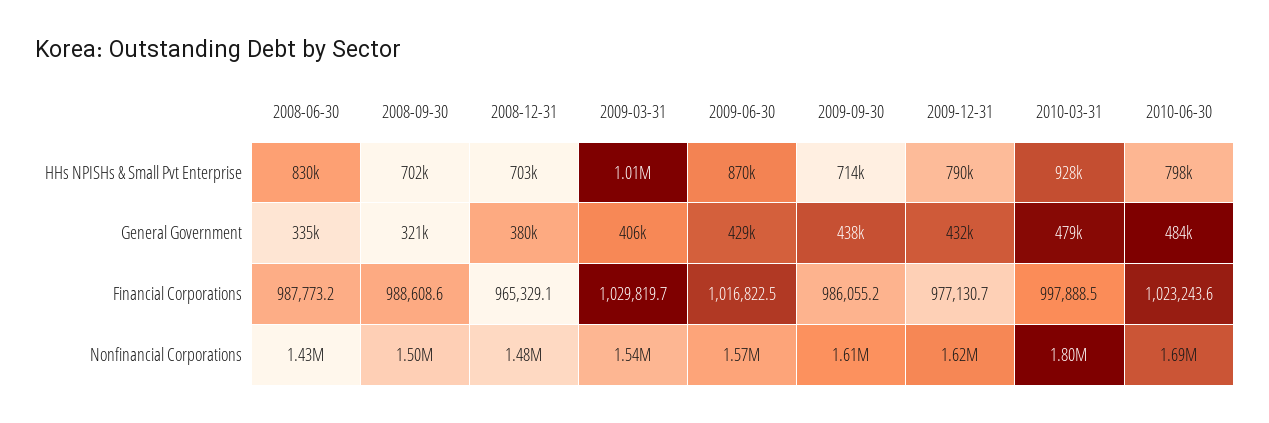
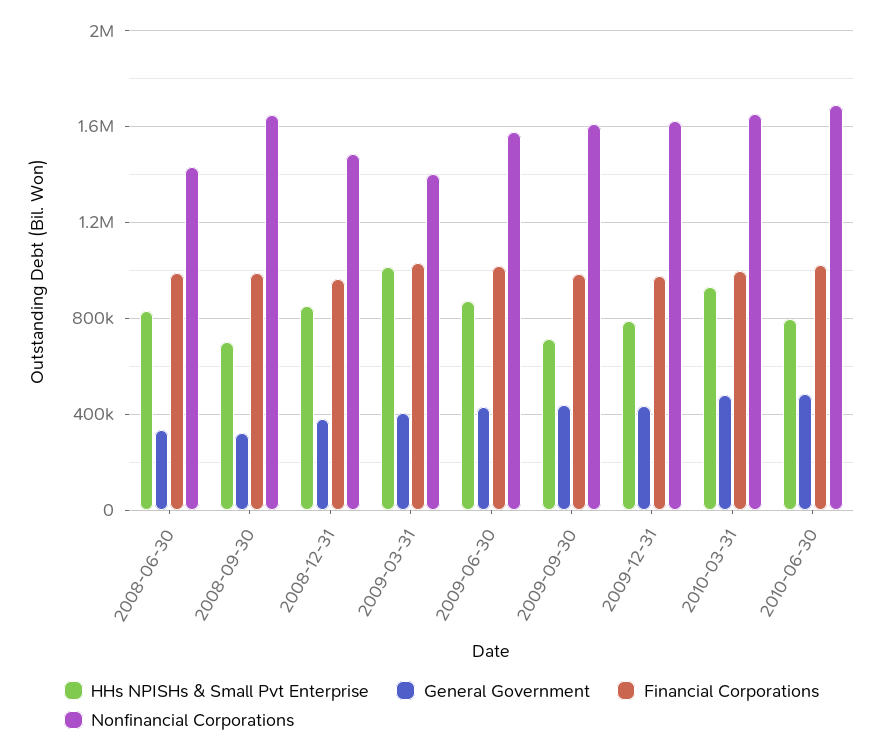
HHs NPISHs & Small Pvt Enterprise, 2008-12-31: 703000 -> 850000
Nonfinancial Corporations, 2008-09-30: 1500000 -> 1650000
Nonfinancial Corporations, 2009-03-31: 1540000 -> 1400000
Nonfinancial Corporations, 2010-03-31: 1800000 -> 1650000

